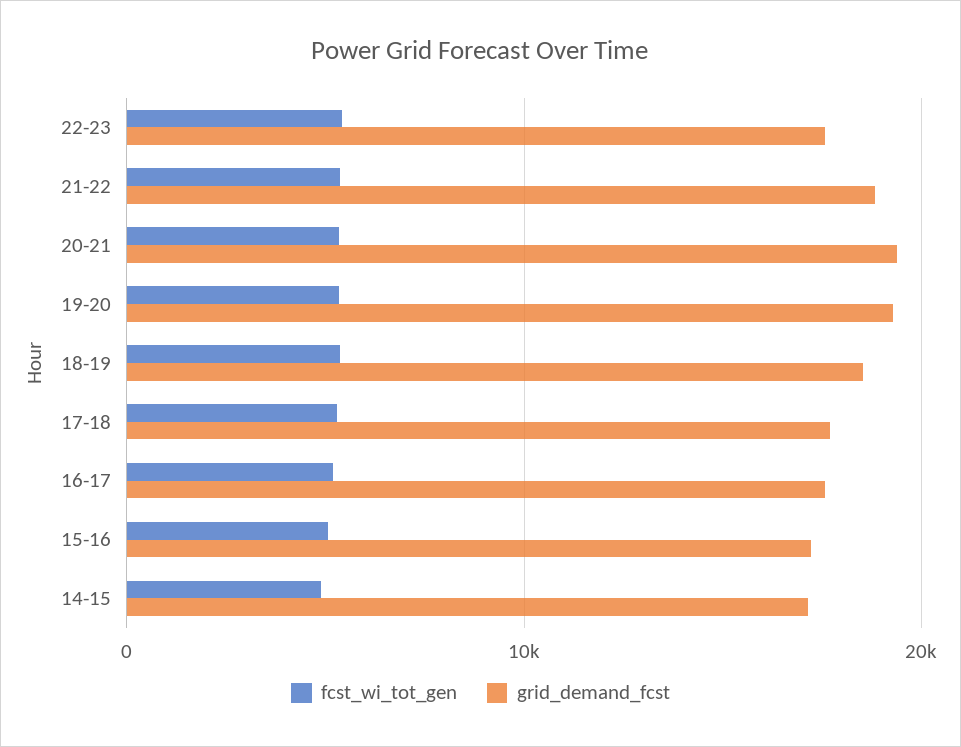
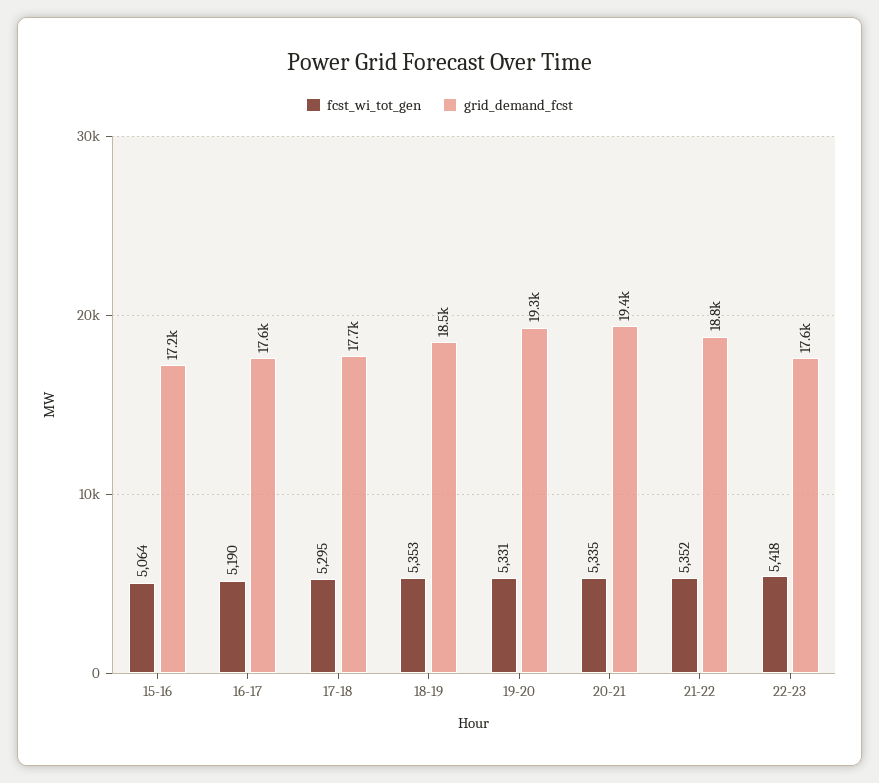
fcst_wi_tot_gen, 14-15: 5000 -> none
grid_demand_fcst, 14-15: 17000 -> none

